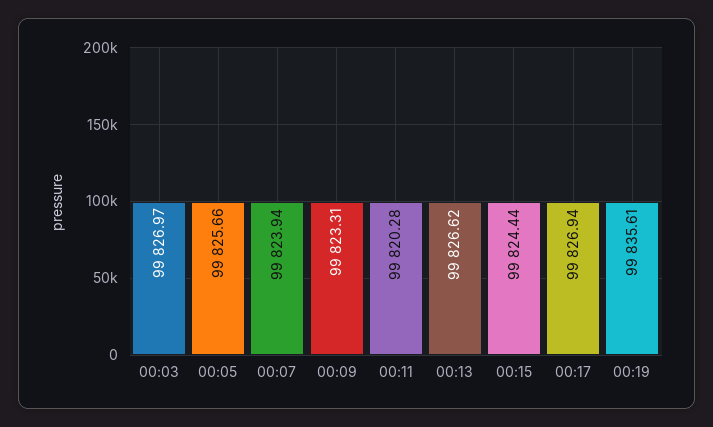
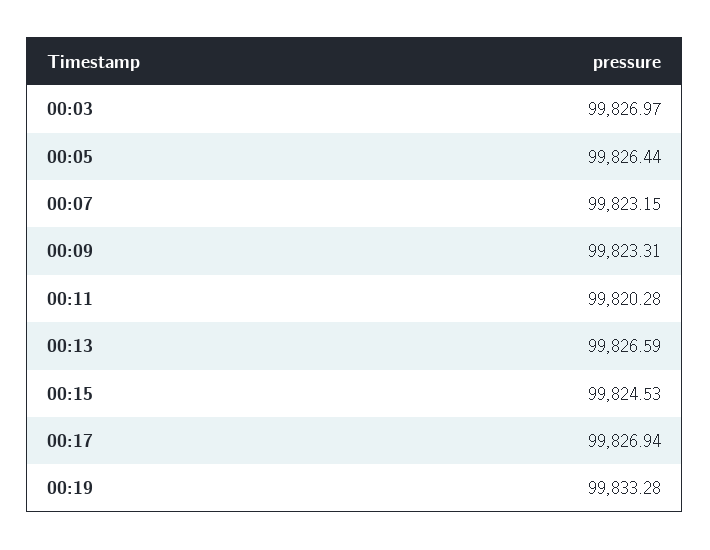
00:05: 99825.66 -> 99826.44
00:07: 99823.94 -> 99823.15
00:13: 99826.62 -> 99826.59
00:15: 99824.44 -> 99824.53
00:19: 99835.61 -> 99833.28

